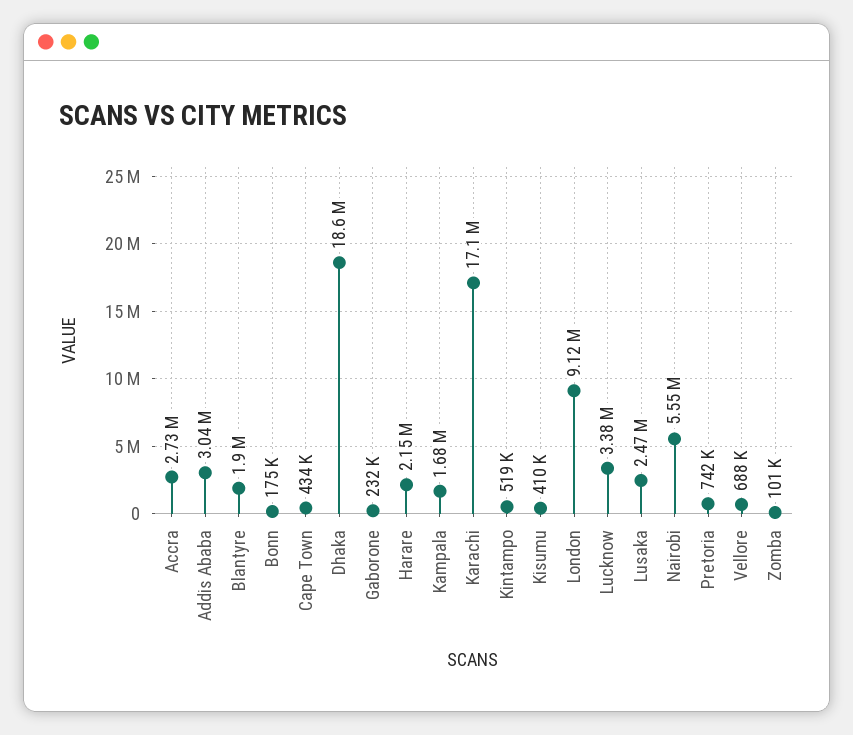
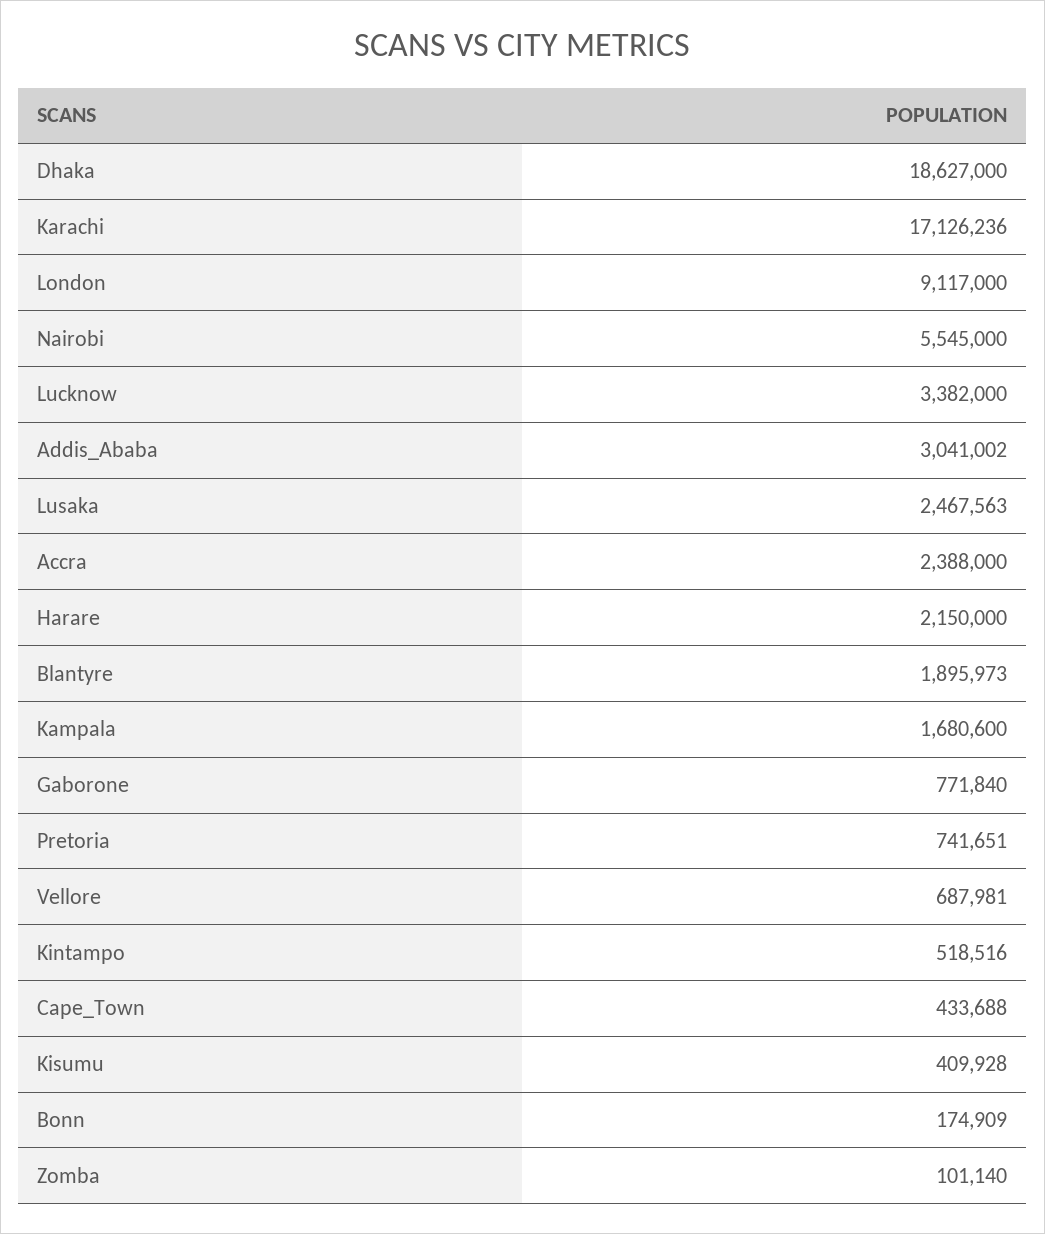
Accra: 2730000 -> 2388000
Gaborone: 232000 -> 771840

